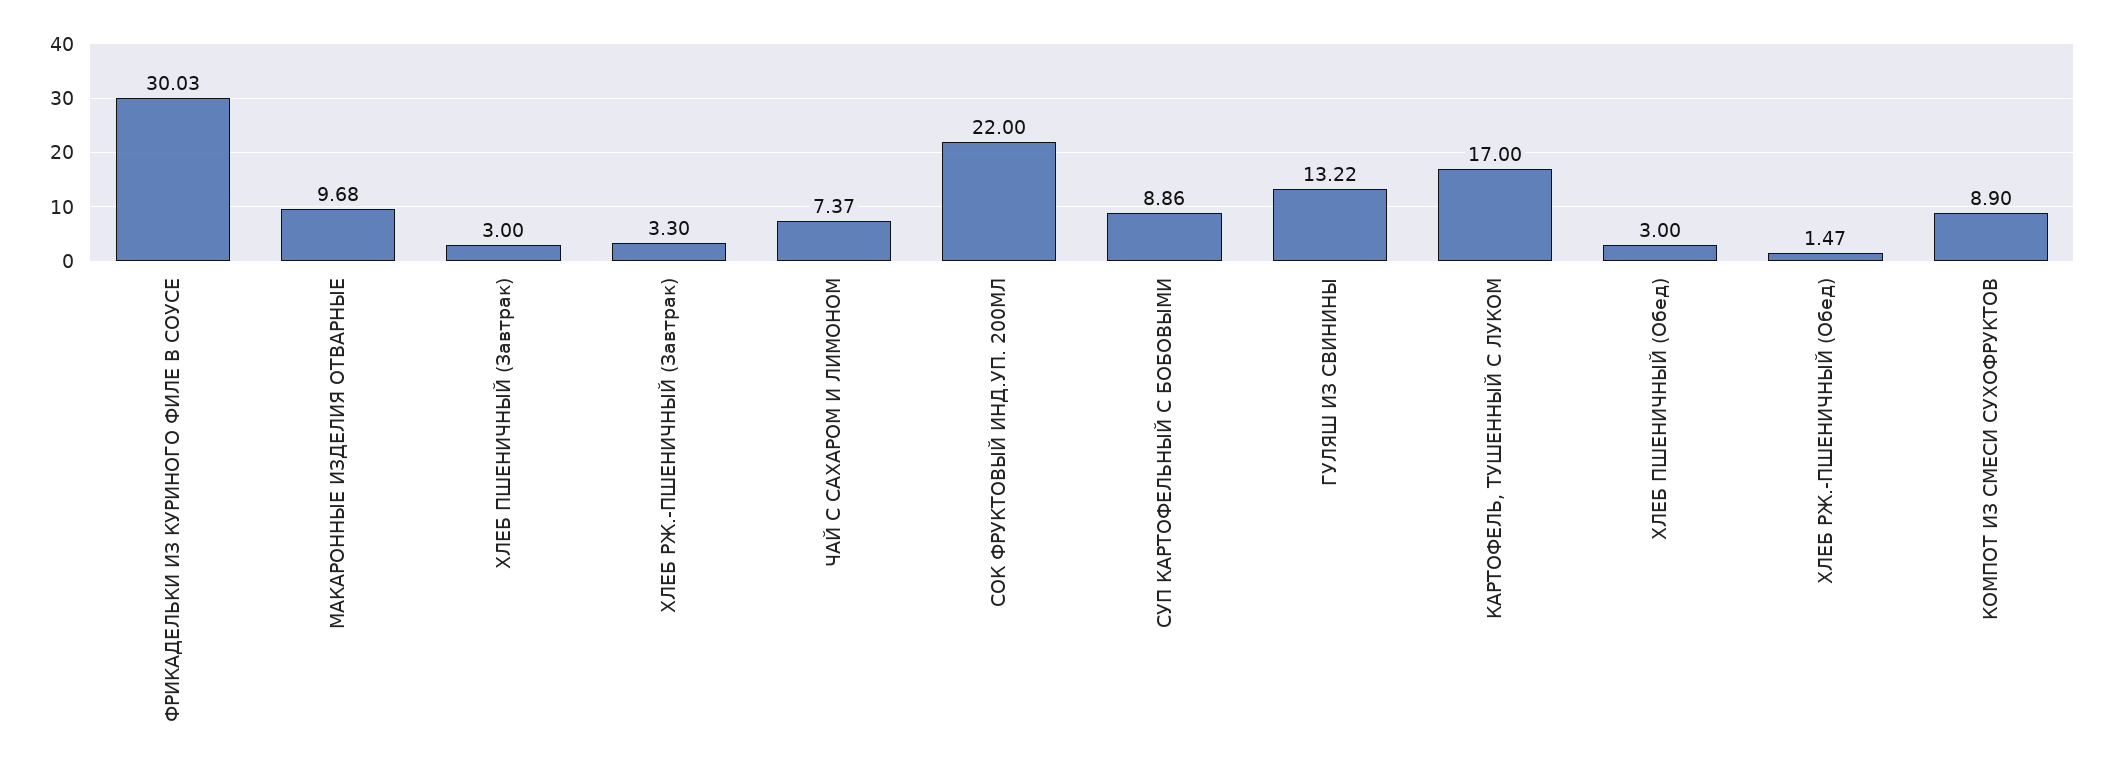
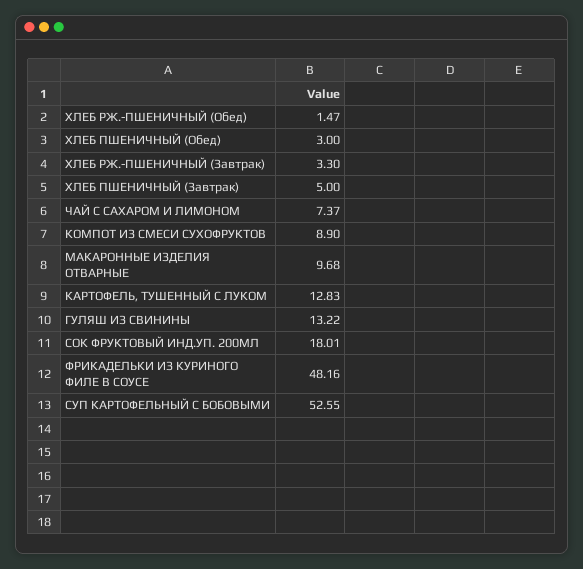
ФРИКАДЕЛЬКИ ИЗ КУРИНОГО ФИЛЕ В СОУСЕ: 30.03 -> 48.16
ХЛЕБ ПШЕНИЧНЫЙ (Завтрак): 3 -> 5
СОК ФРУКТОВЫЙ ИНД.УП. 200МЛ: 22 -> 18.01
СУП КАРТОФЕЛЬНЫЙ С БОБОВЫМИ: 8.86 -> 52.55
КАРТОФЕЛЬ, ТУШЕННЫЙ С ЛУКОМ: 17 -> 12.83

